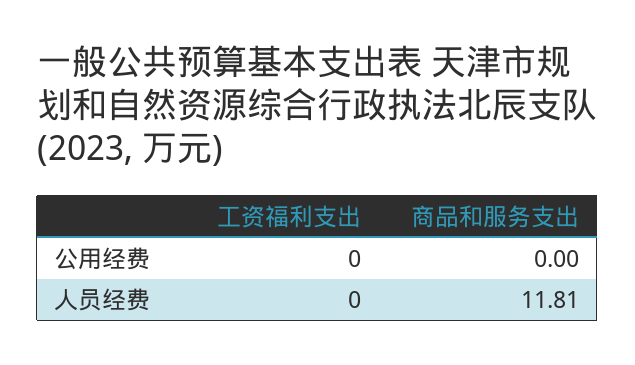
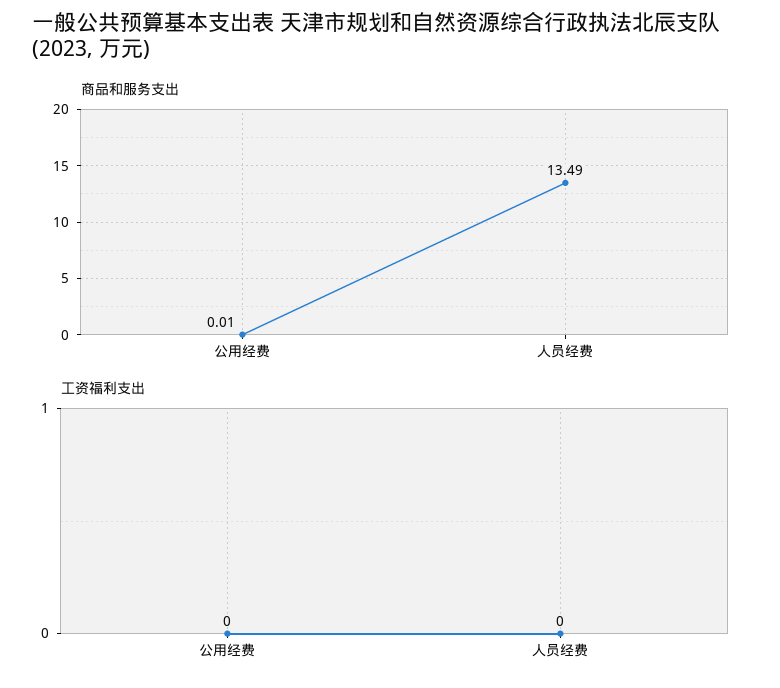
商品和服务支出, 公用经费: 0 -> 0.01
商品和服务支出, 人员经费: 11.81 -> 13.49

